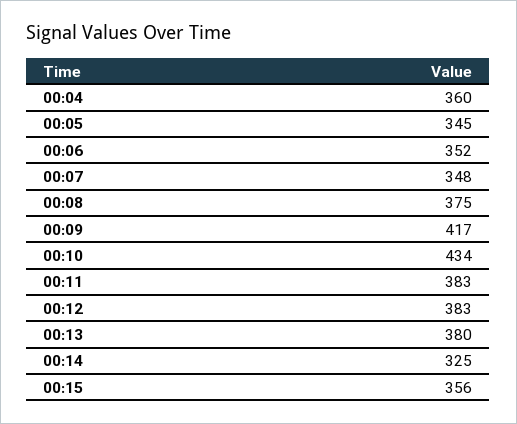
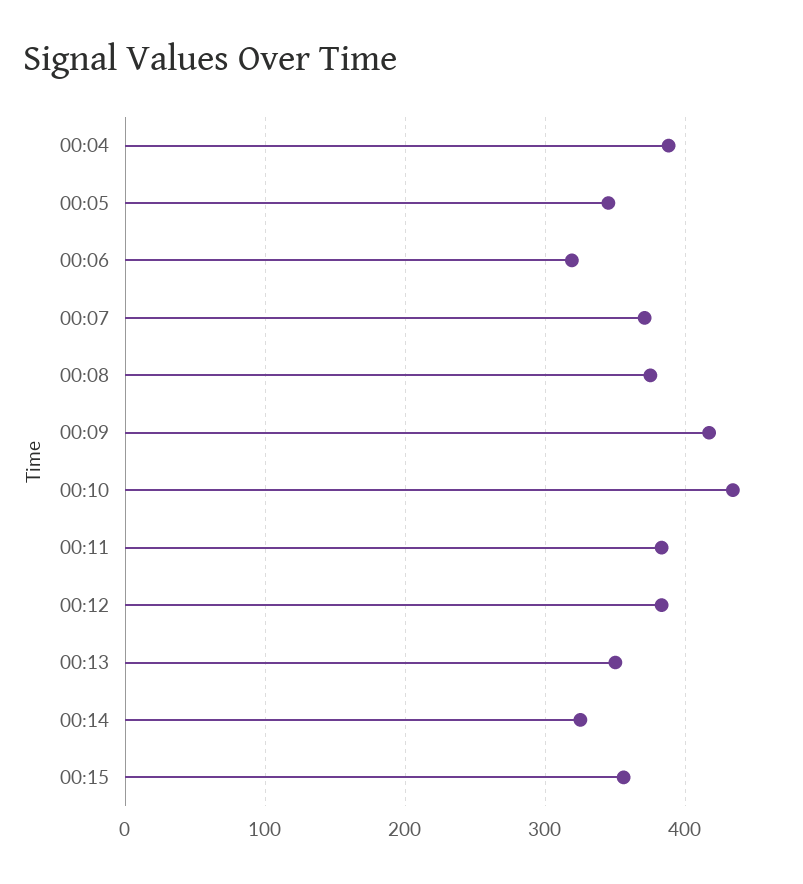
00:04: 360 -> 390
00:06: 352 -> 320
00:07: 348 -> 370
00:13: 380 -> 350

